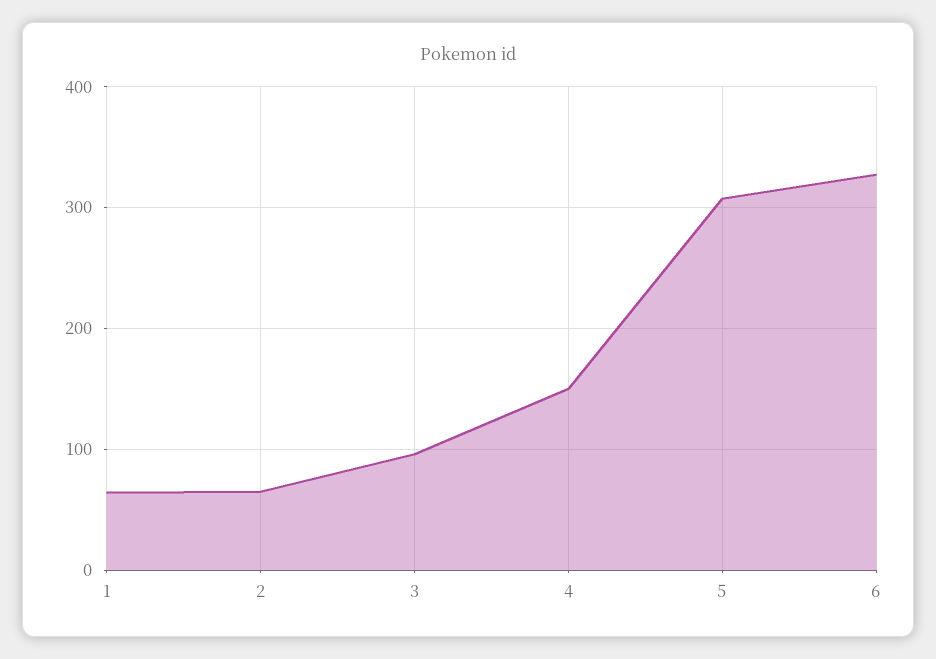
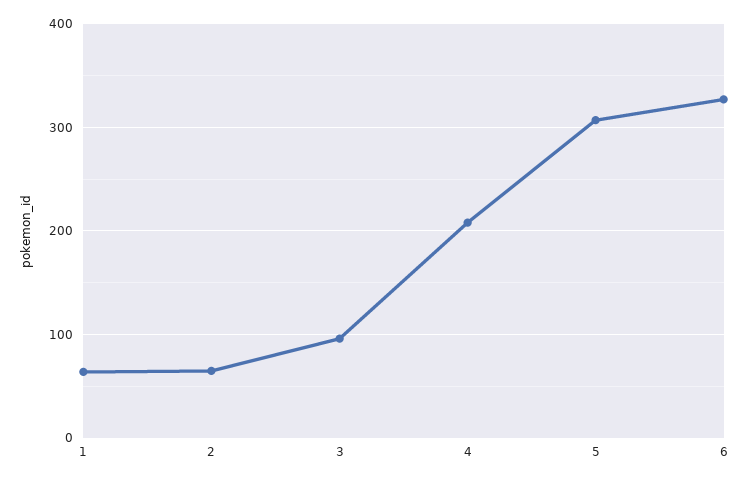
4: 150 -> 210

